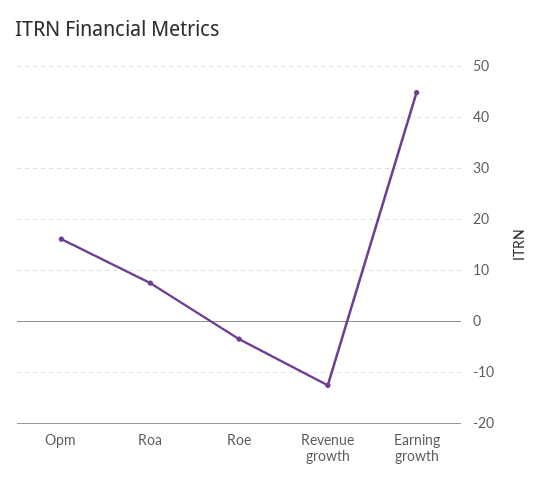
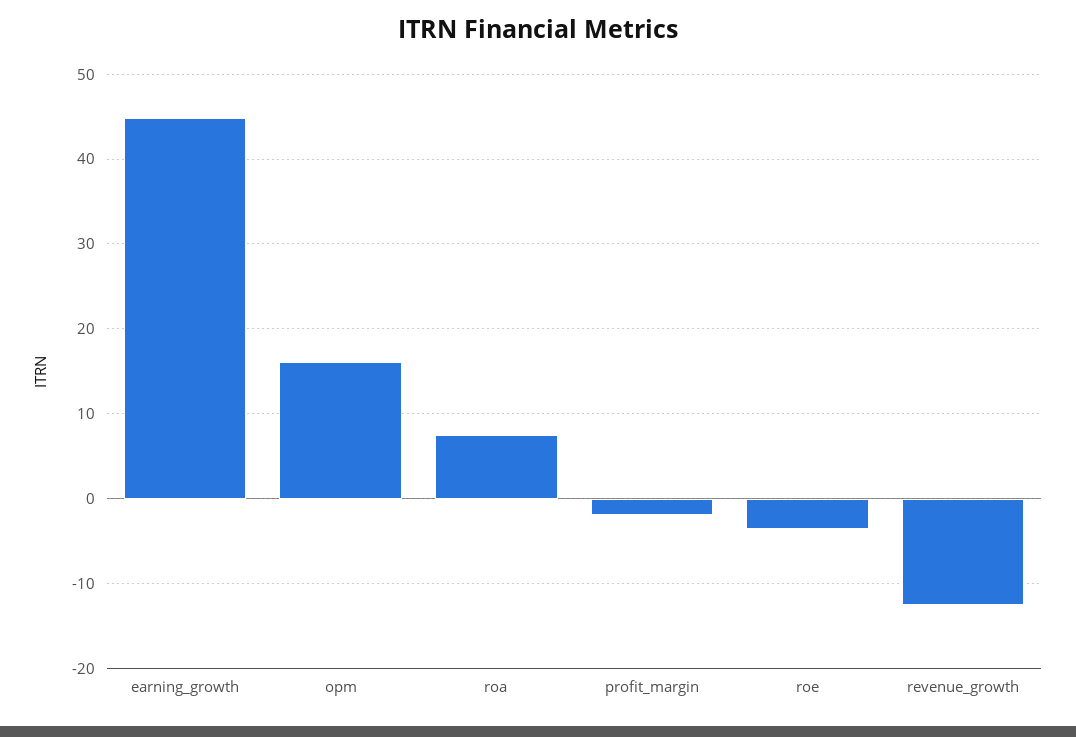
profit_margin: none -> -2

